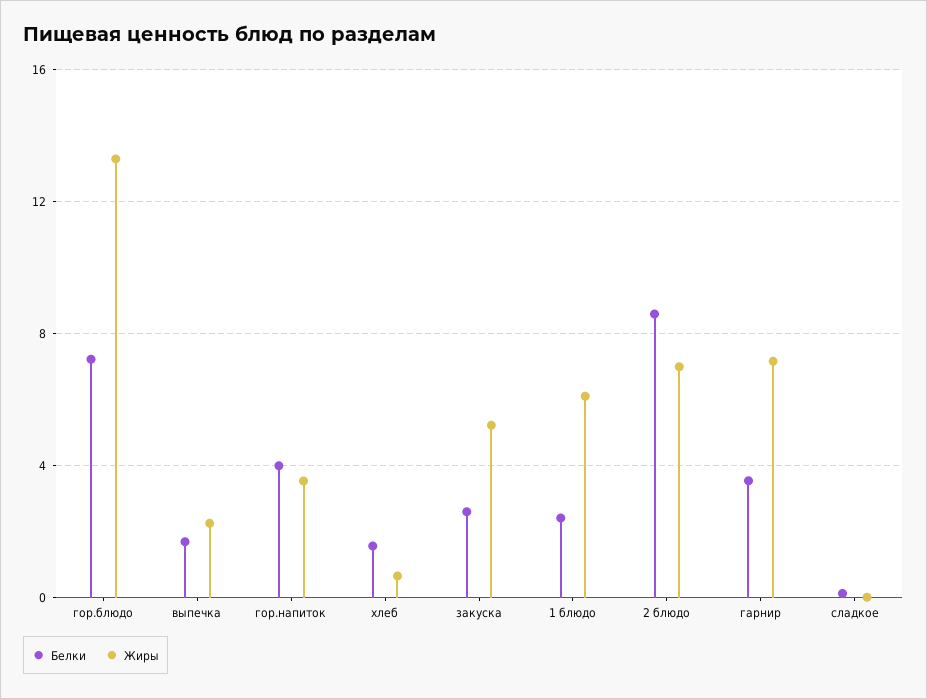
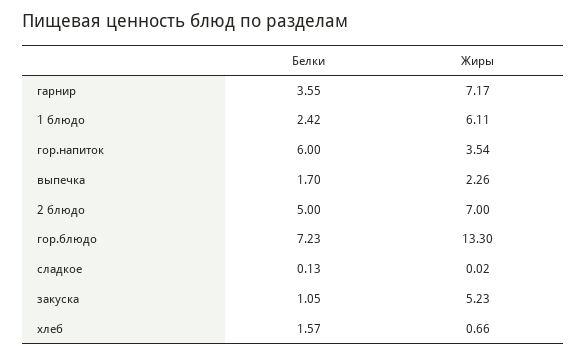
Белки, гор.напиток: 4 -> 6
Белки, закуска: 2.5 -> 1.05
Белки, 2 блюдо: 8.5 -> 5

